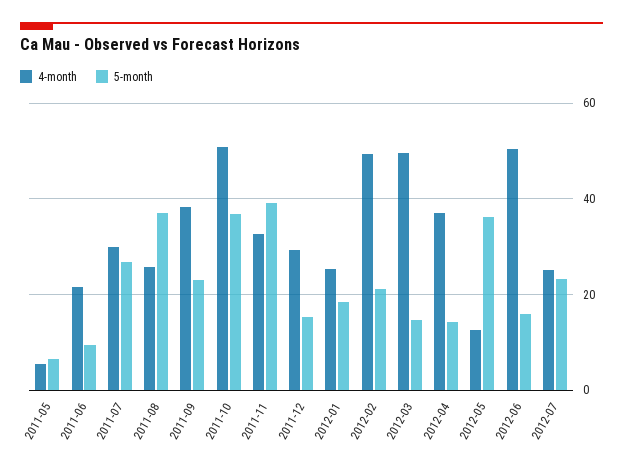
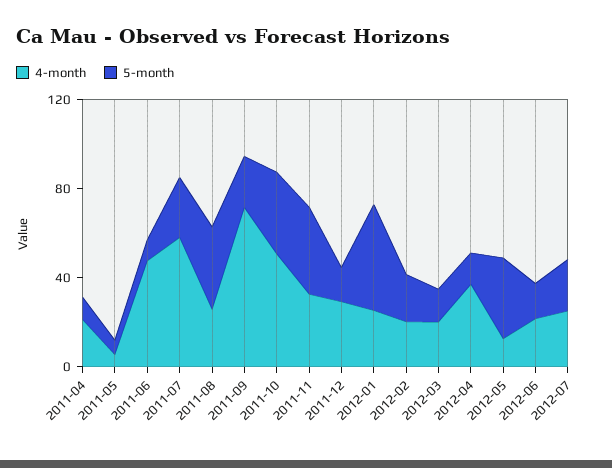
4-month, 2011-06: 22 -> 50
4-month, 2011-07: 30 -> 60
4-month, 2011-09: 38 -> 70
5-month, 2012-01: 18 -> 50
4-month, 2012-02: 50 -> 20
4-month, 2012-03: 50 -> 20
4-month, 2012-06: 50 -> 20
4-month, 2011-04: none -> 20
5-month, 2011-04: none -> 10

